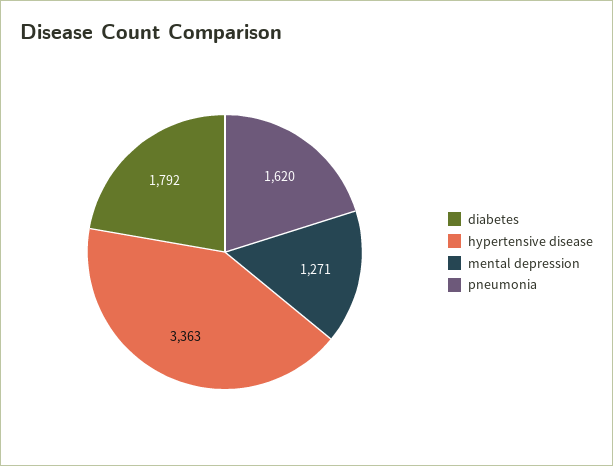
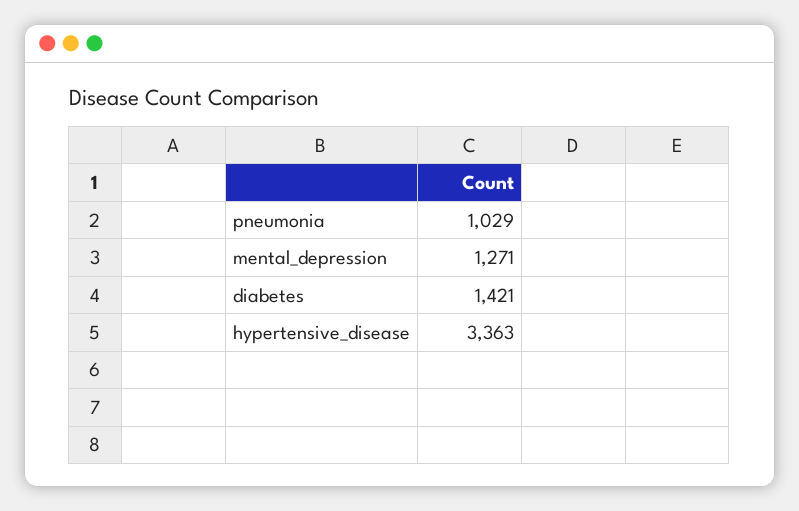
diabetes: 1792 -> 1421
pneumonia: 1620 -> 1029

